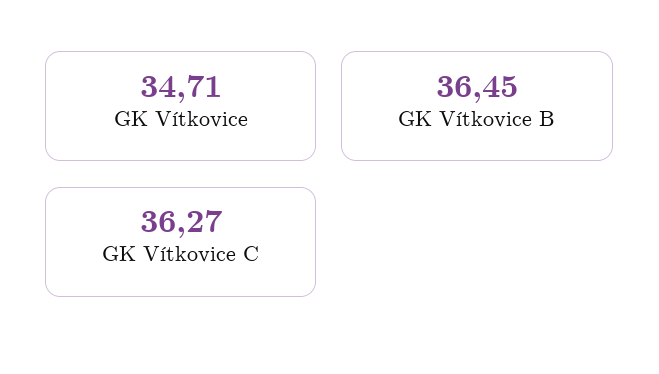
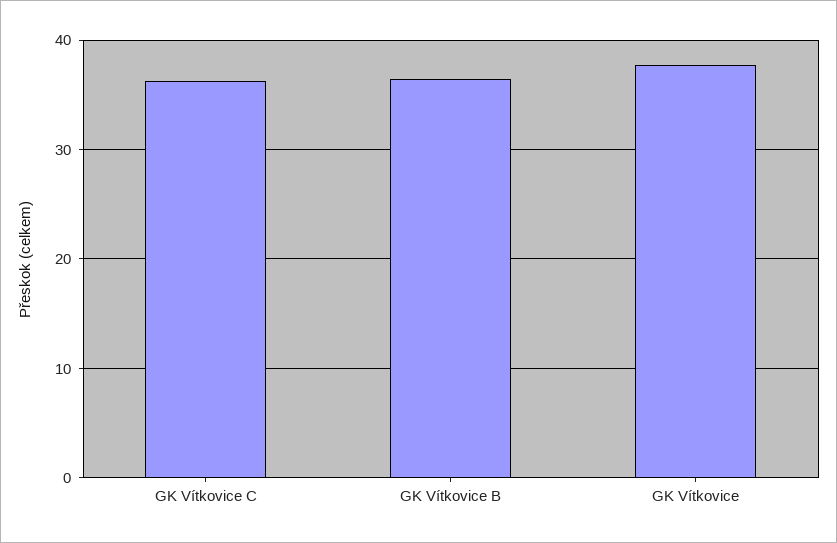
GK Vítkovice: 34.71 -> 38

